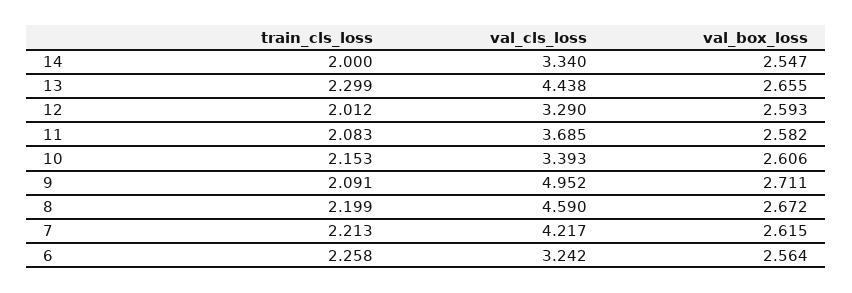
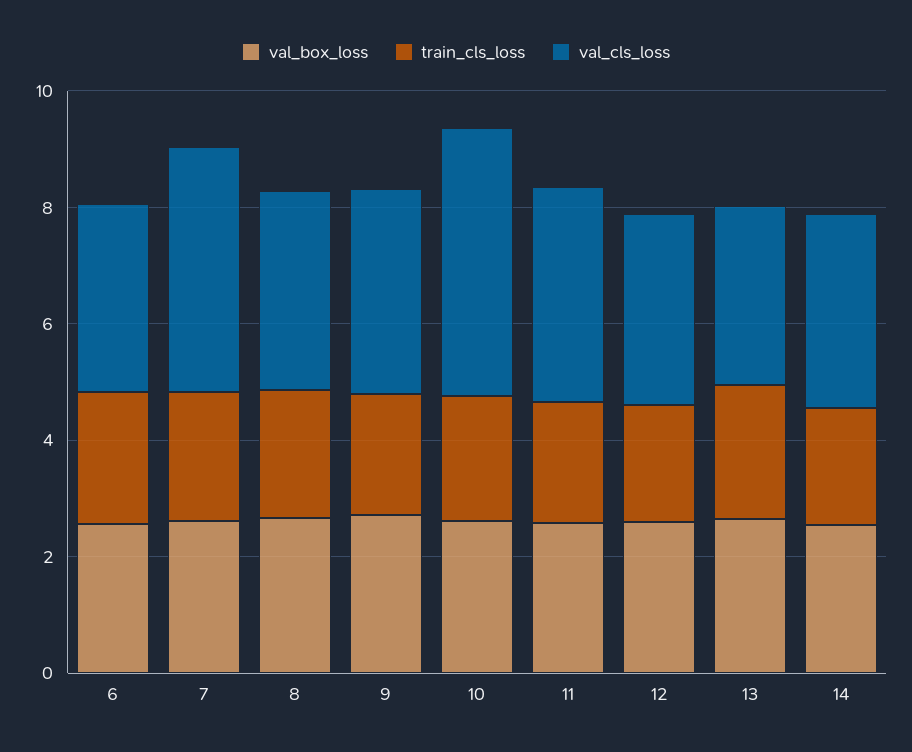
val_cls_loss, 13: 4.438 -> 3
val_cls_loss, 10: 3.393 -> 4.5
val_cls_loss, 9: 4.952 -> 3.5
val_cls_loss, 8: 4.59 -> 3.5

